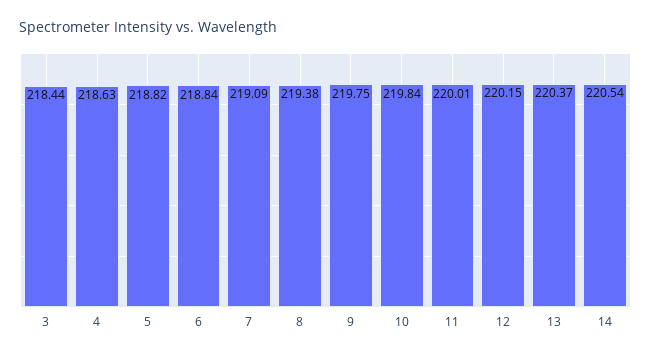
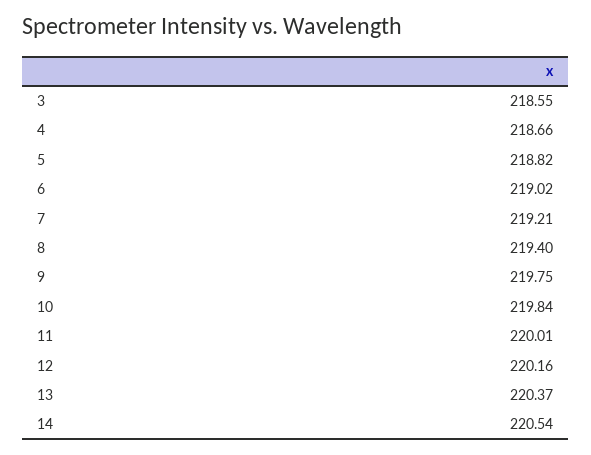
3: 218.44 -> 218.55
4: 218.63 -> 218.66
6: 218.84 -> 219.02
7: 219.09 -> 219.21
8: 219.38 -> 219.4
12: 220.15 -> 220.16

